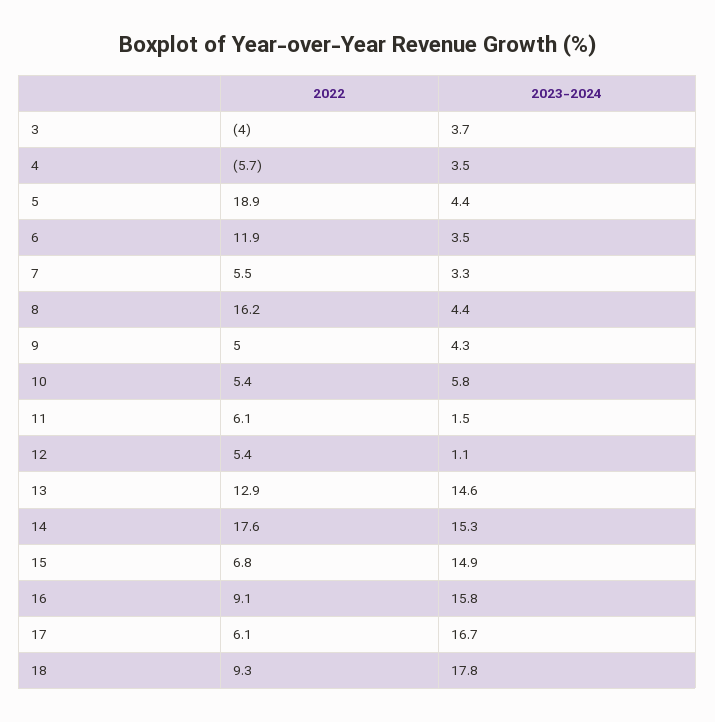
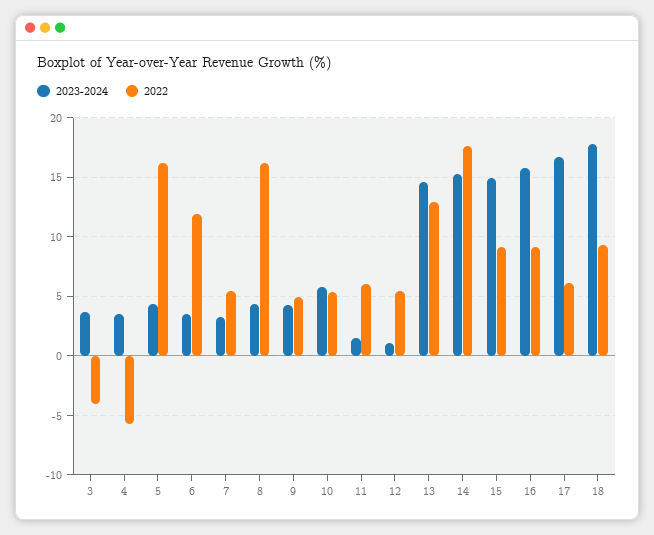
2022, 5: 18.9 -> 16
2022, 15: 6.8 -> 9

